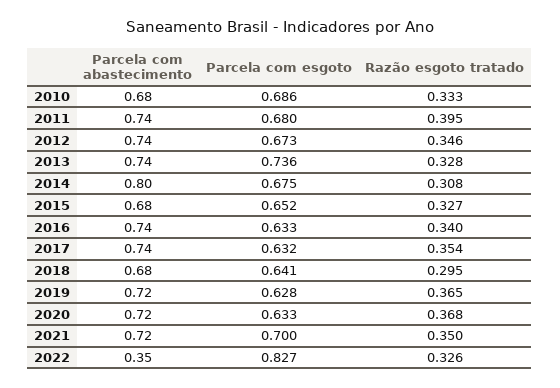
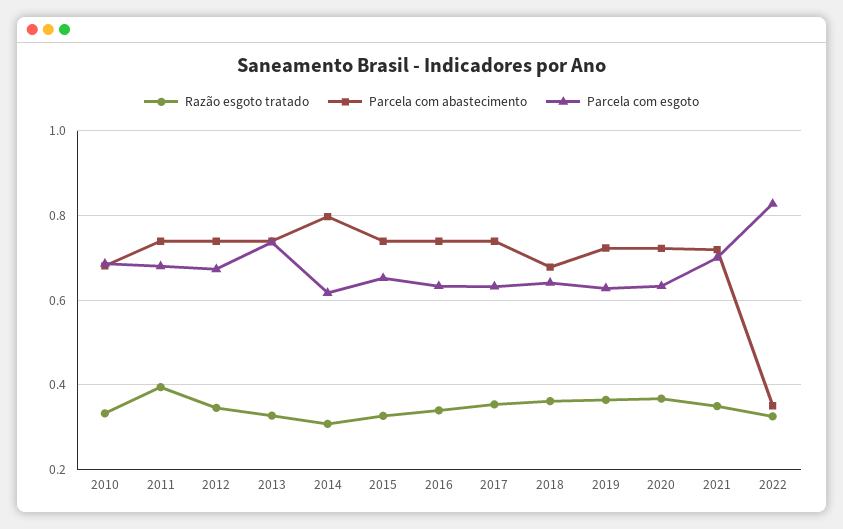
Parcela com esgoto, 2014: 0.675 -> 0.62
Parcela com abastecimento, 2015: 0.68 -> 0.74
Razão esgoto tratado, 2018: 0.295 -> 0.36

